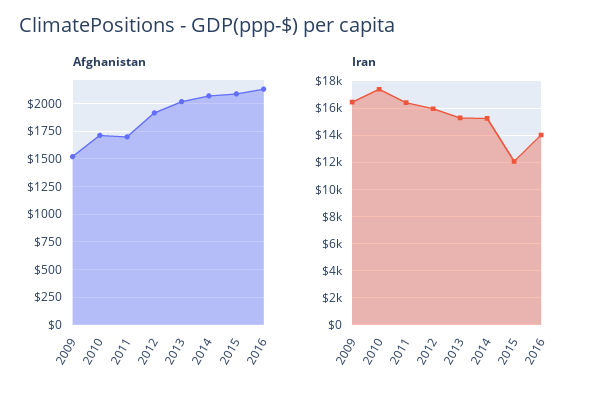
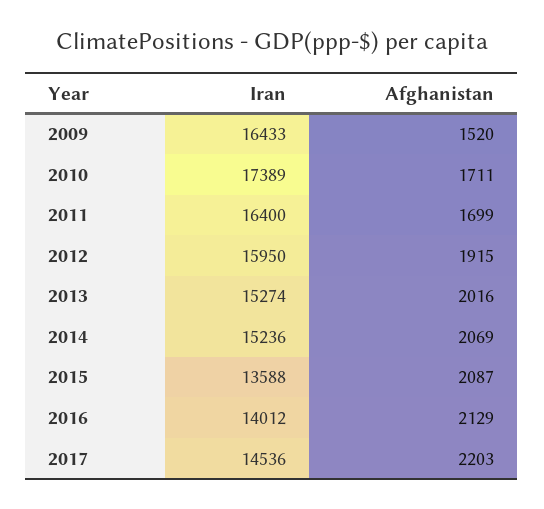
Iran, 2015: 12000 -> 13588
Iran, 2017: none -> 14536
Afghanistan, 2017: none -> 2203

